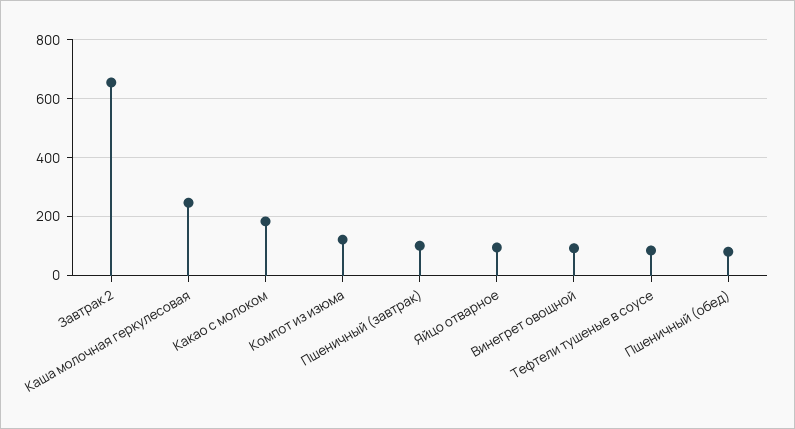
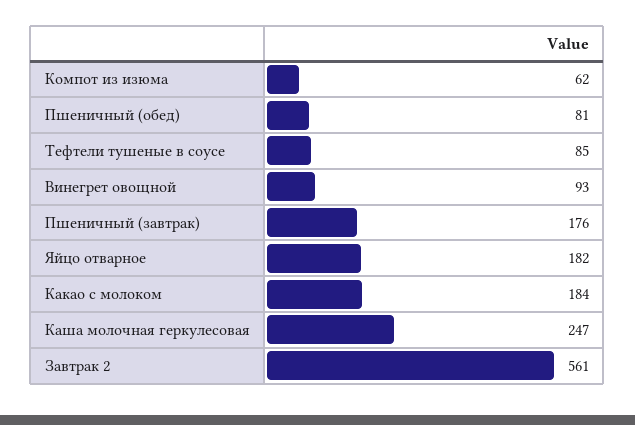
Завтрак 2: 650 -> 561
Компот из изюма: 125 -> 62
Пшеничный (завтрак): 100 -> 176
Яйцо отварное: 100 -> 182

